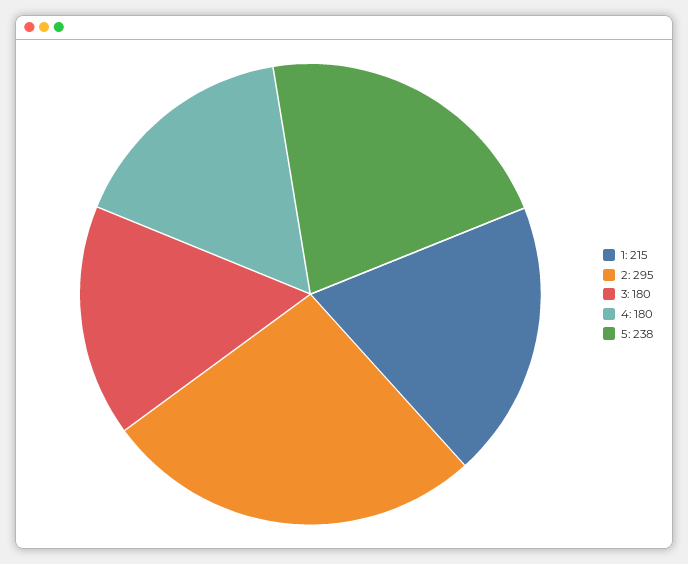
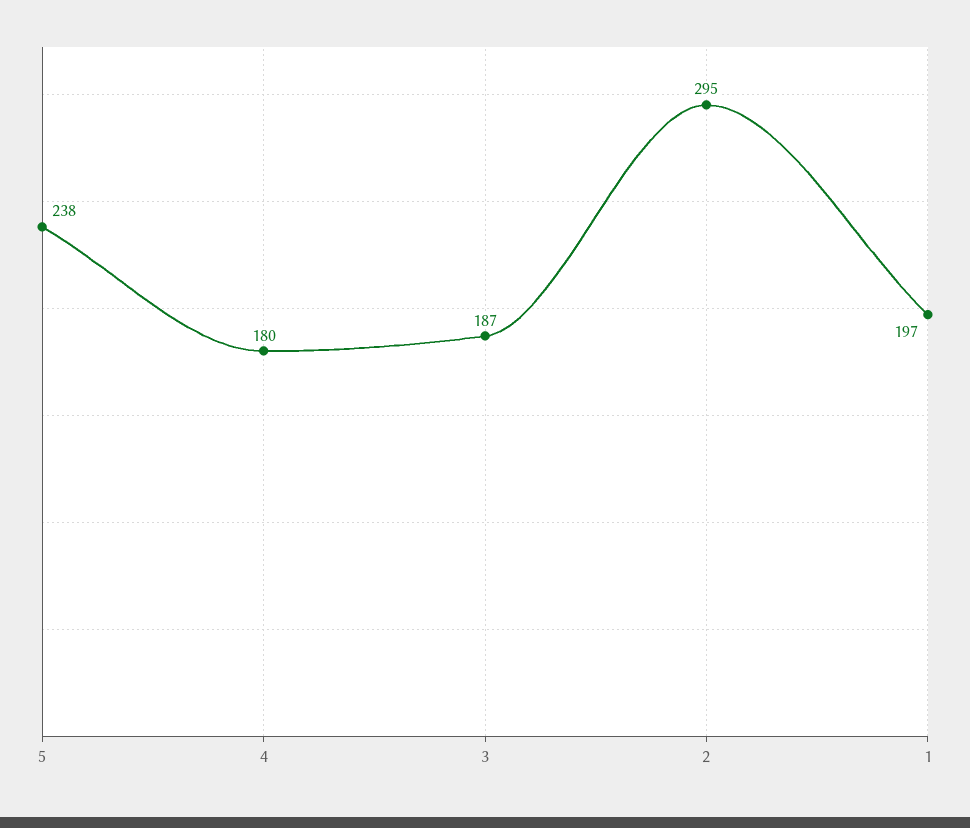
1: 215 -> 197
3: 180 -> 187

